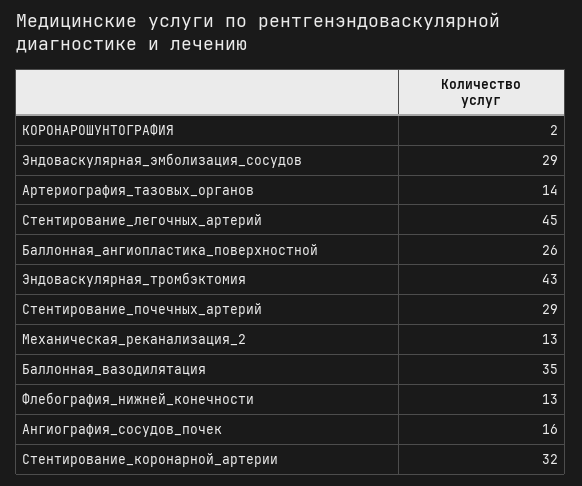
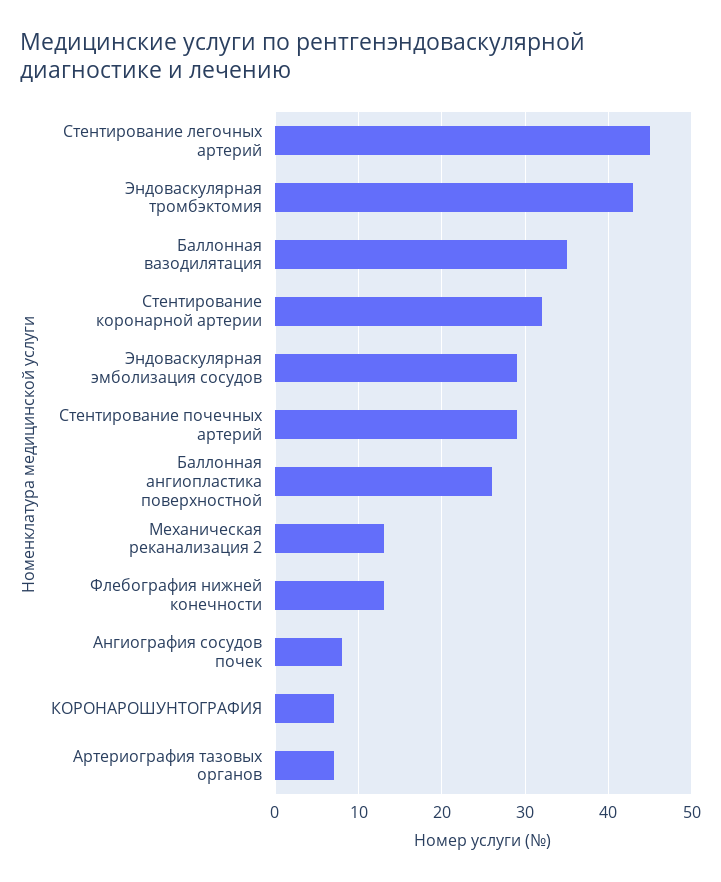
КОРОНАРОШУНТОГРАФИЯ: 2 -> 7
Артериография_тазовых_органов: 14 -> 7
Ангиография_сосудов_почек: 16 -> 8

